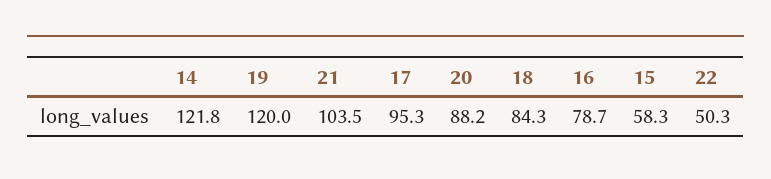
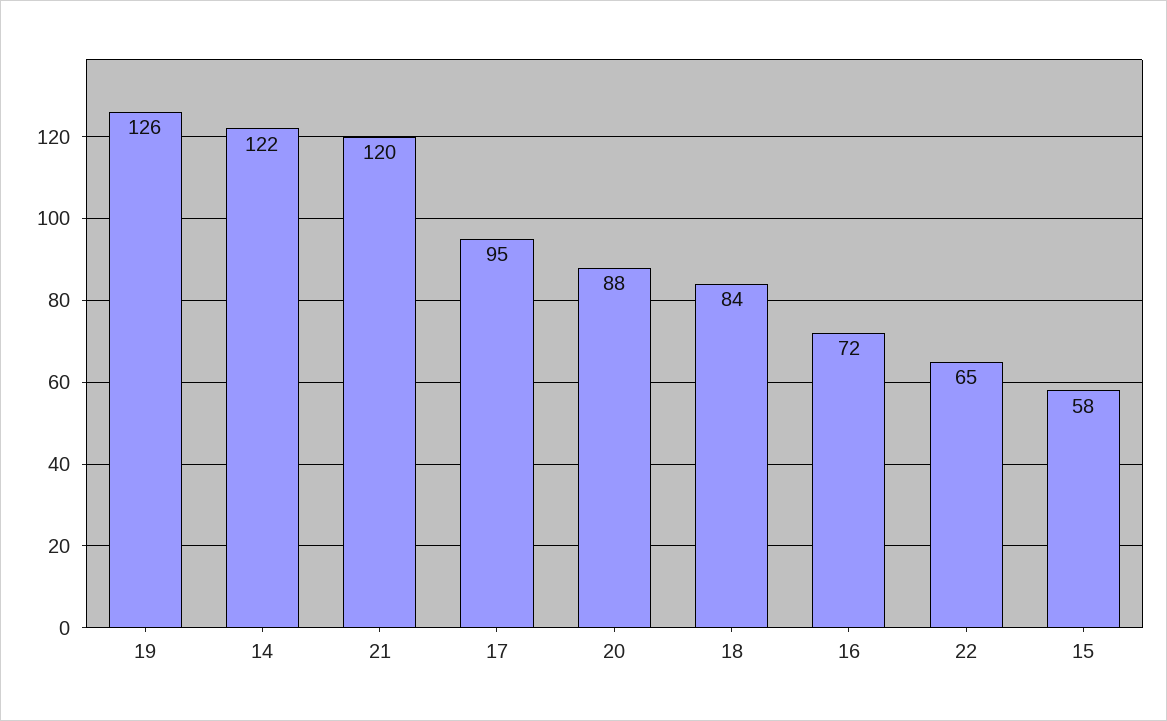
19: 120 -> 126
21: 103.5 -> 120
16: 78.7 -> 72
22: 50.3 -> 65

